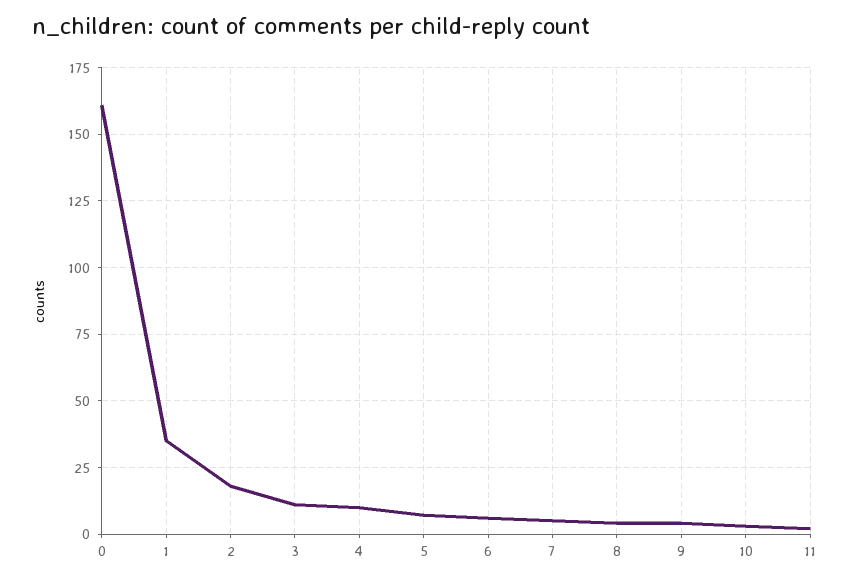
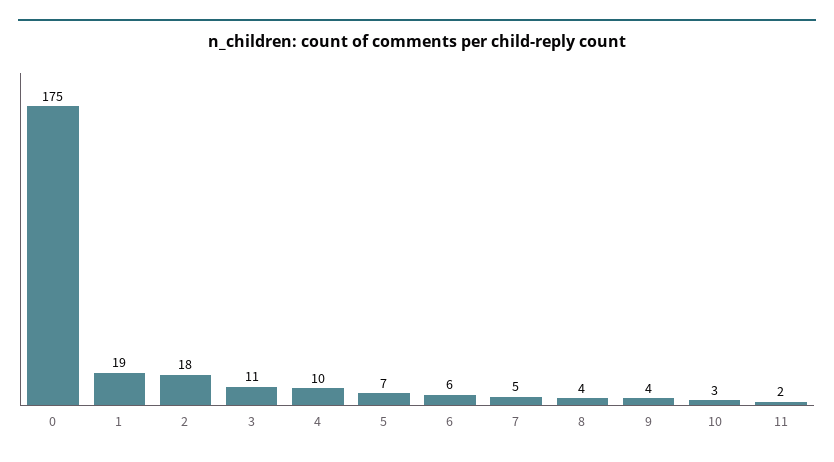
0: 160 -> 175
1: 35 -> 19

